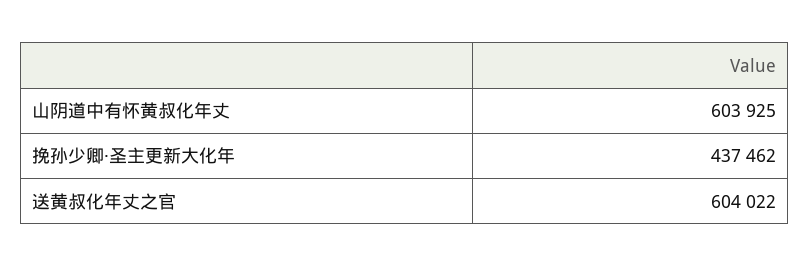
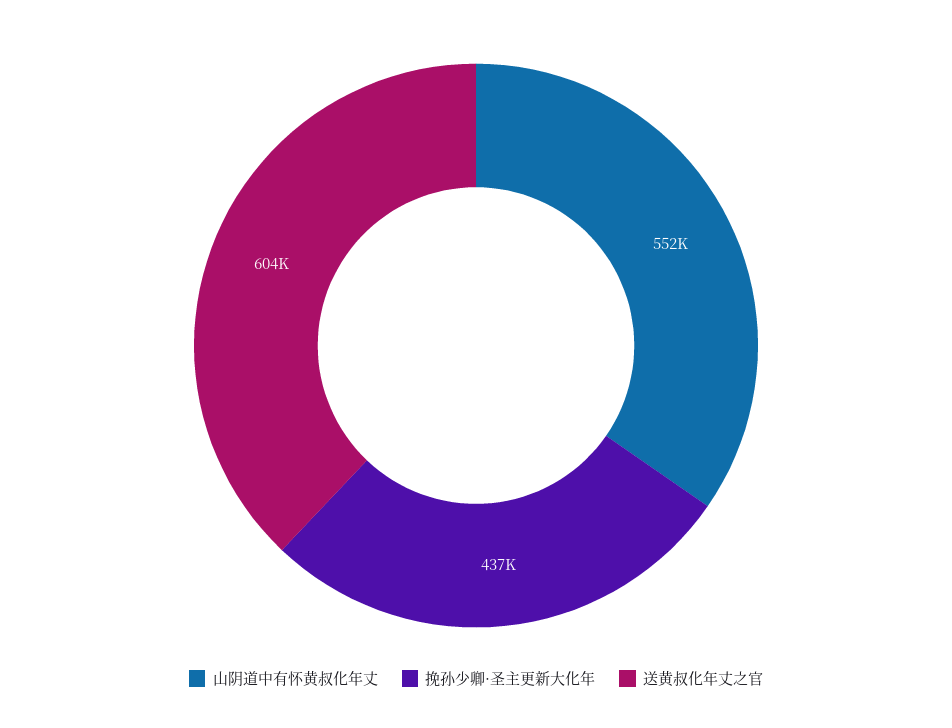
山阴道中有怀黄叔化年丈: 603925 -> 552000

